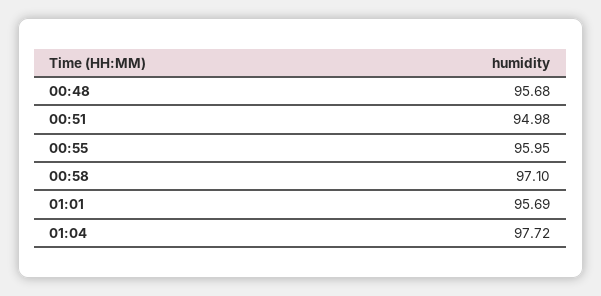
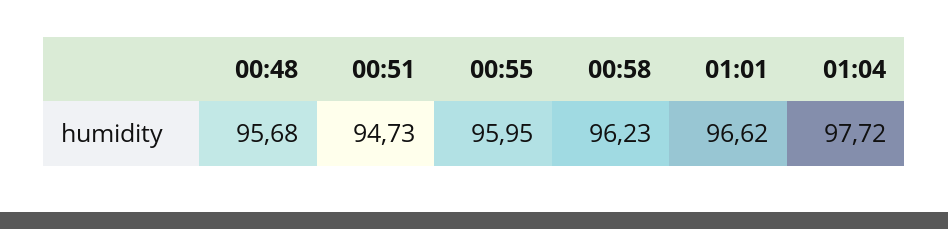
00:51: 94.98 -> 94.73
00:58: 97.1 -> 96.23
01:01: 95.69 -> 96.62

